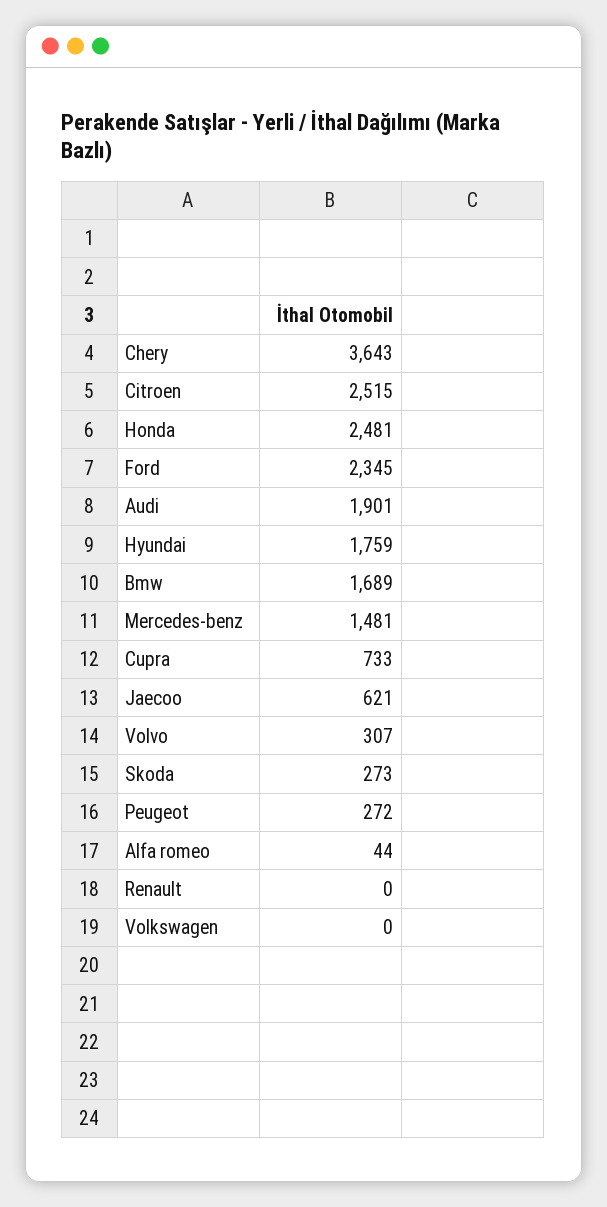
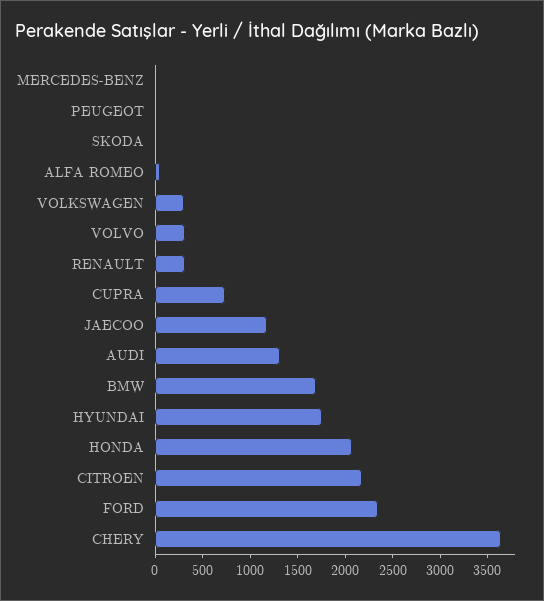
Citroen: 2515 -> 2200
Honda: 2481 -> 2100
Audi: 1901 -> 1300
Mercedes-benz: 1481 -> 0
Jaecoo: 621 -> 1200
Skoda: 273 -> 0
Peugeot: 272 -> 0
Renault: 0 -> 300
Volkswagen: 0 -> 300

